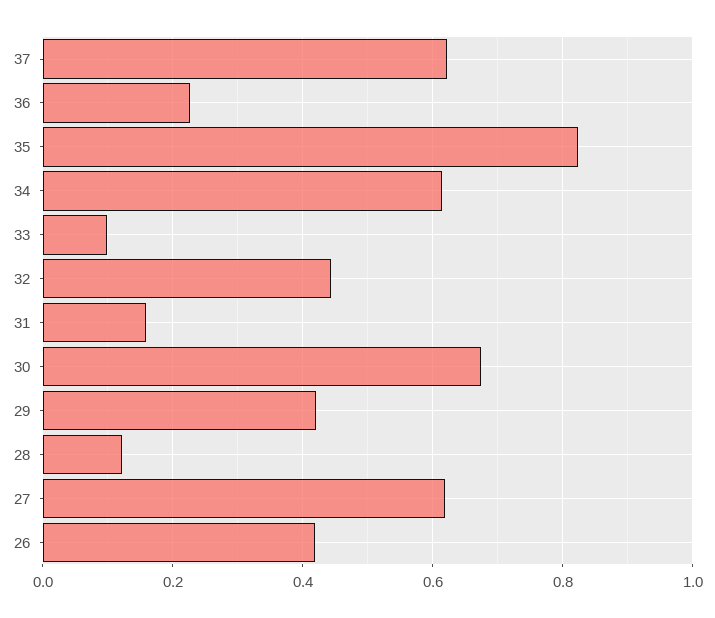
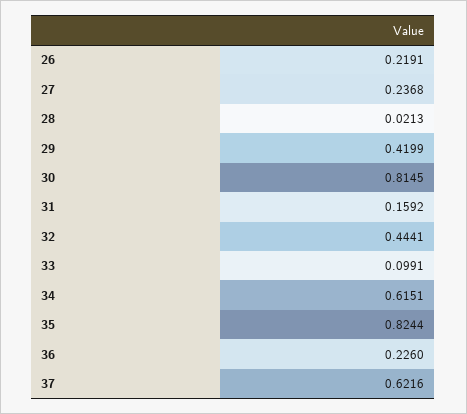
30: 0.68 -> 0.8145
28: 0.12 -> 0.0213
27: 0.62 -> 0.2368
26: 0.42 -> 0.2191

